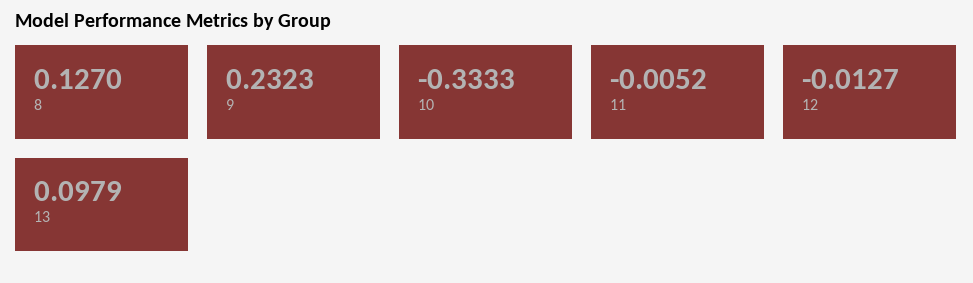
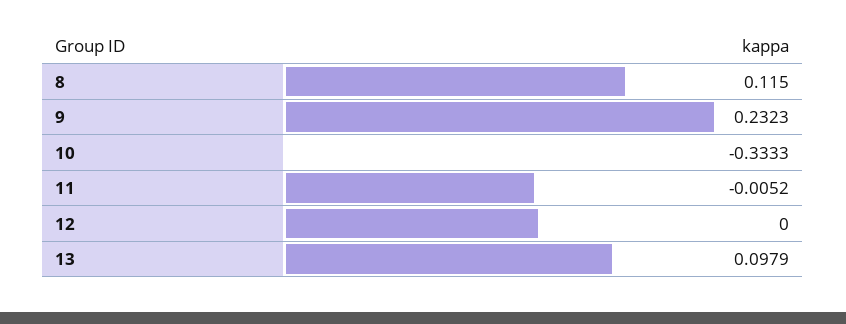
8: 0.127 -> 0.115
12: -0.0127 -> 0

